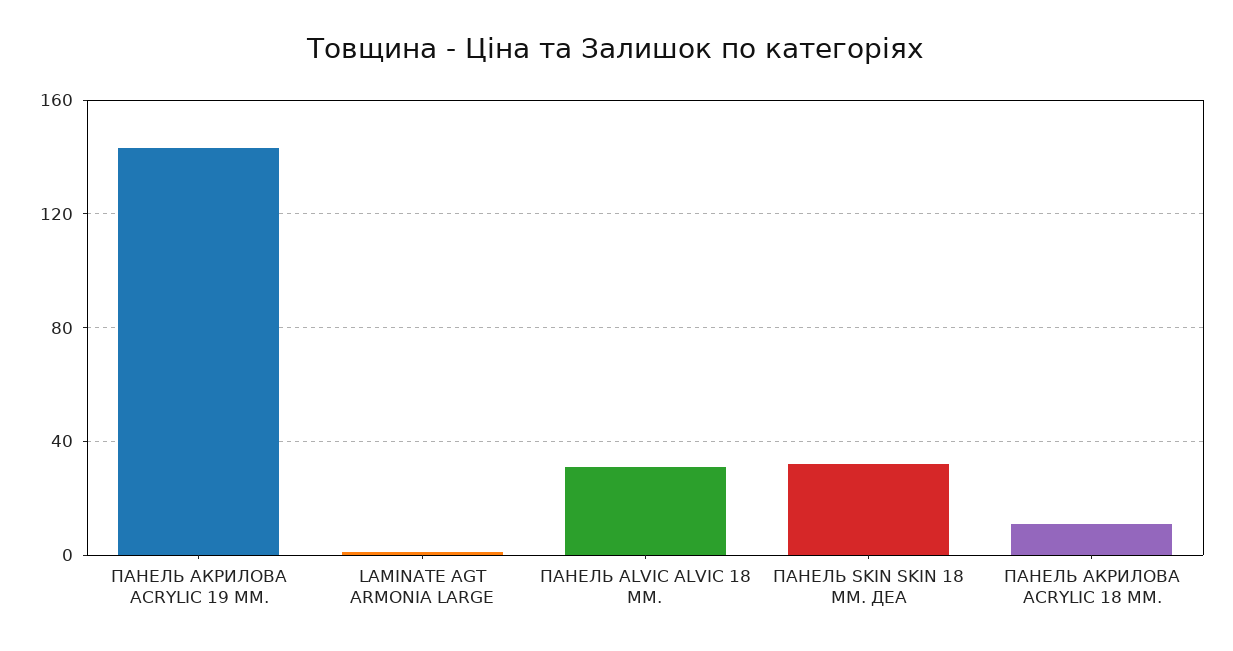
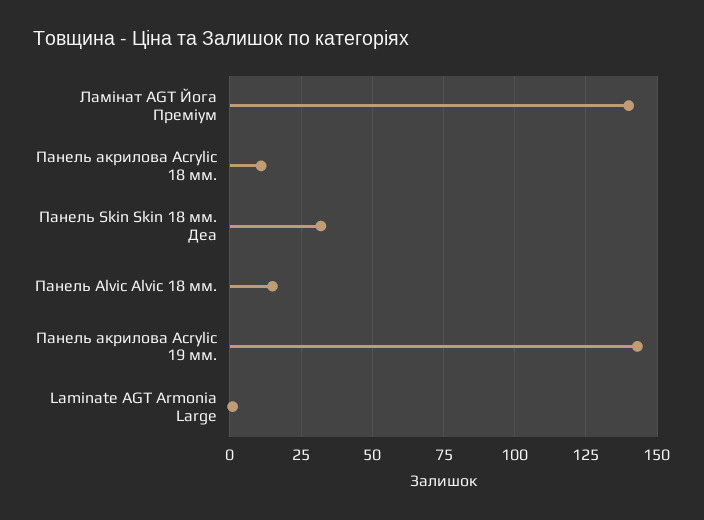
ПАНЕЛЬ ALVIC ALVIC 18 ММ.: 30 -> 15
Ламінат AGT Йога Преміум: none -> 140

